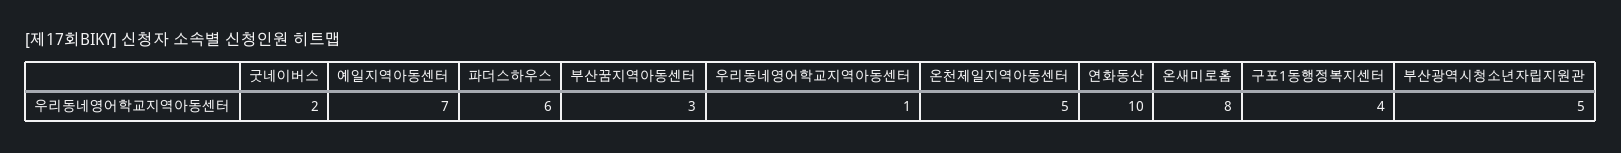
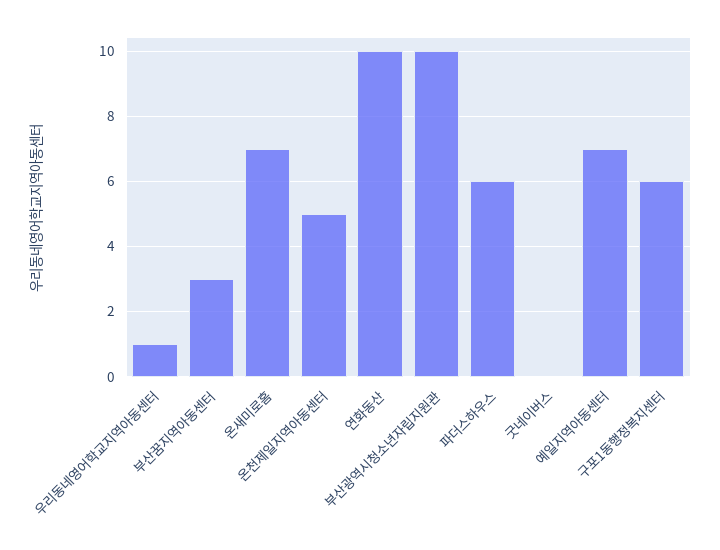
굿네이버스: 2 -> 0
온새미로홈: 8 -> 7
구포1동행정복지센터: 4 -> 6
부산광역시청소년자립지원관: 5 -> 10

